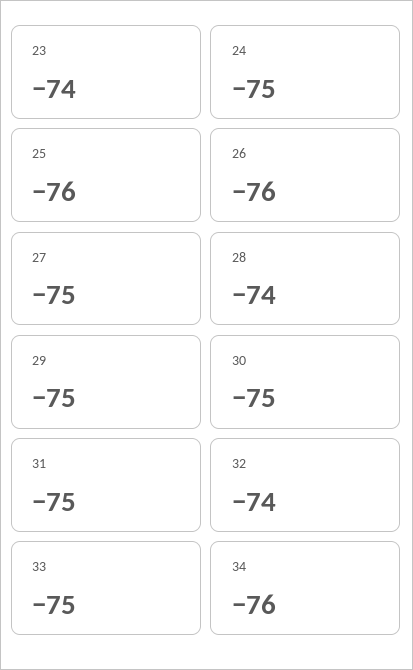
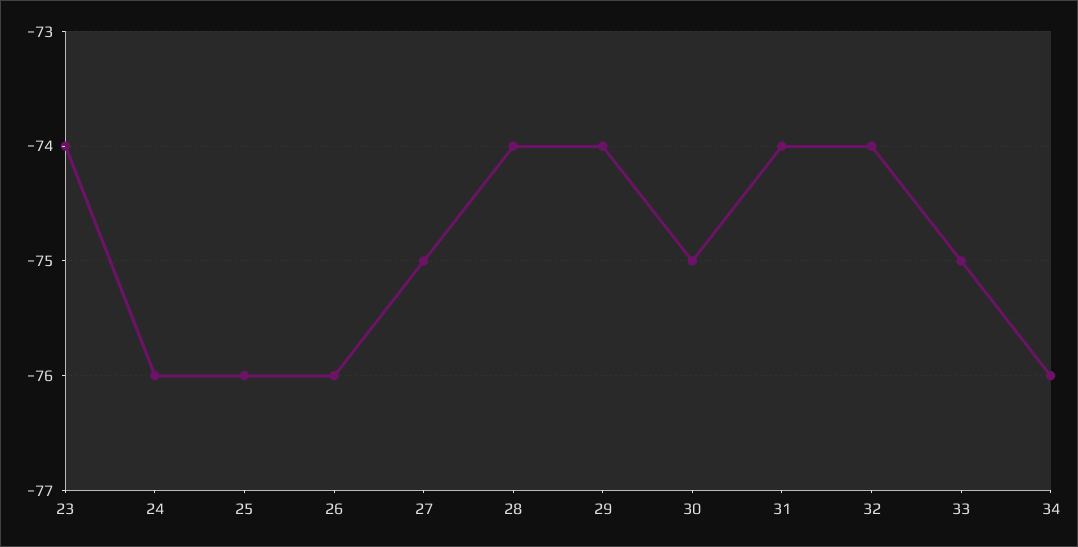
24: -75 -> -76
29: -75 -> -74
31: -75 -> -74

